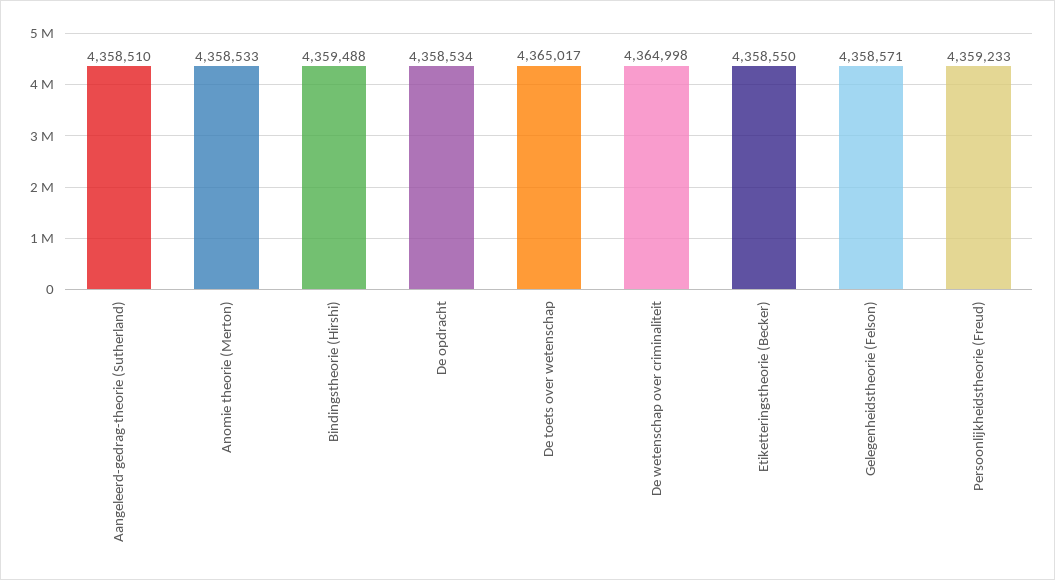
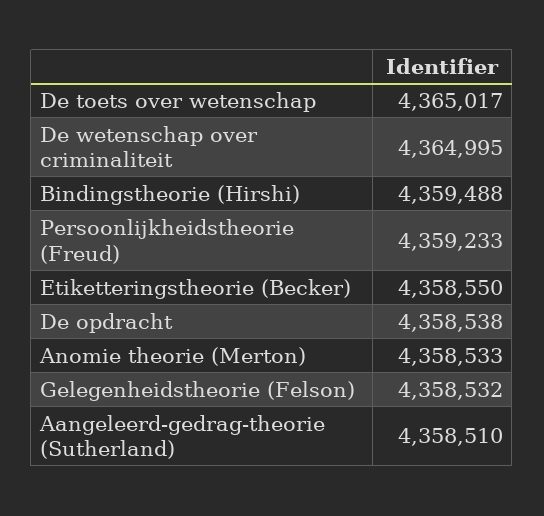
De opdracht: 4358534 -> 4358538
De wetenschap over criminaliteit: 4364998 -> 4364995
Gelegenheidstheorie (Felson): 4358571 -> 4358532

